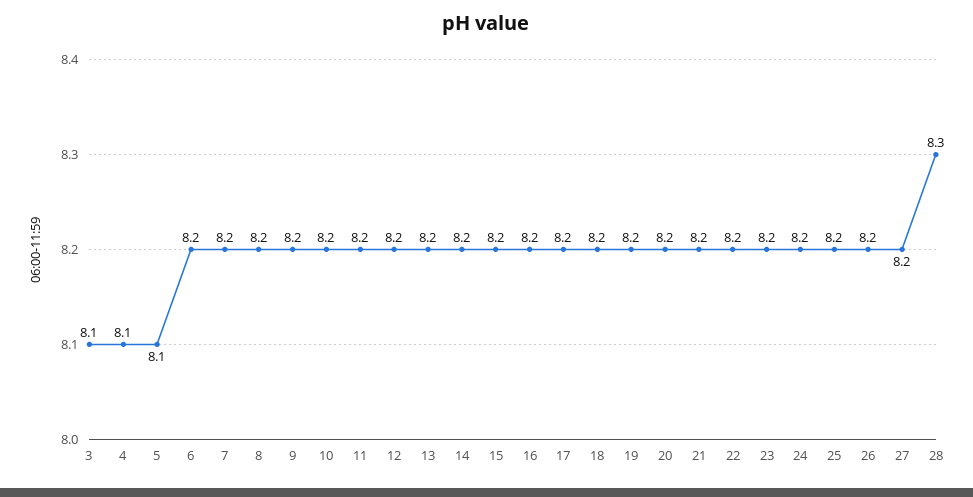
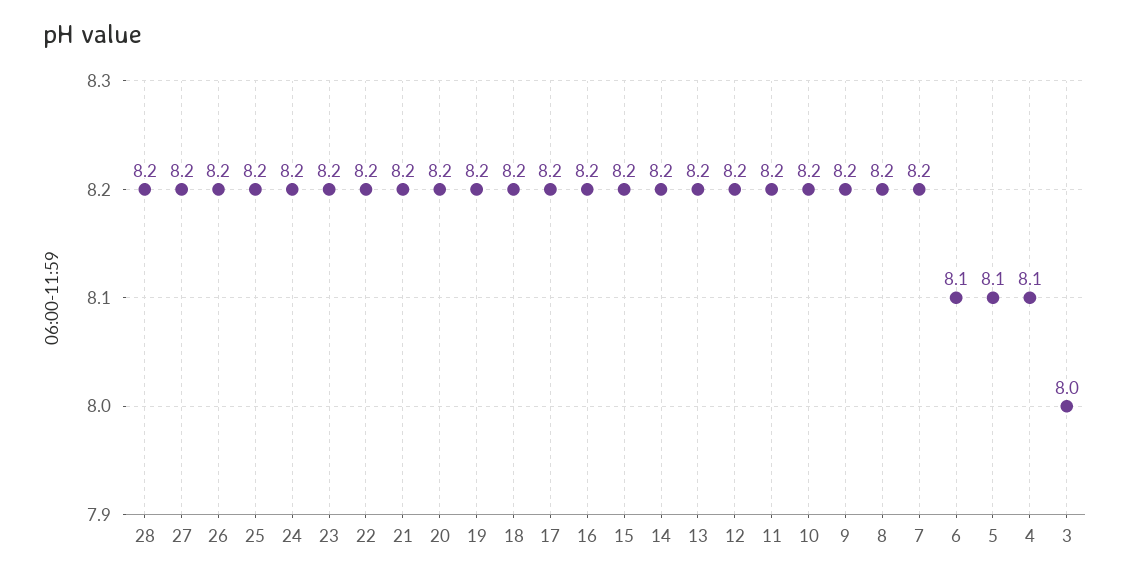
3: 8.1 -> 8
6: 8.2 -> 8.1
28: 8.3 -> 8.2

